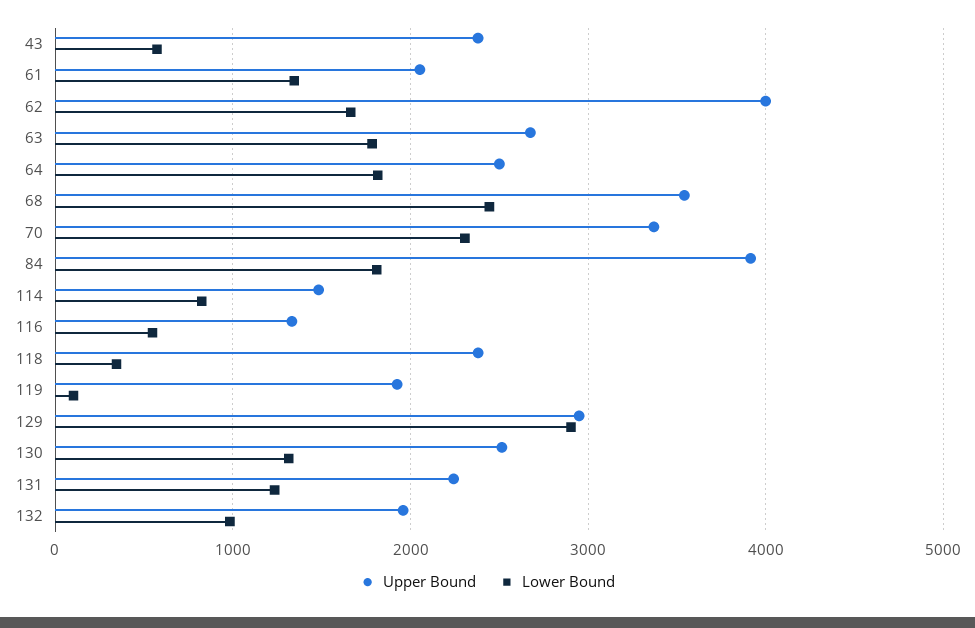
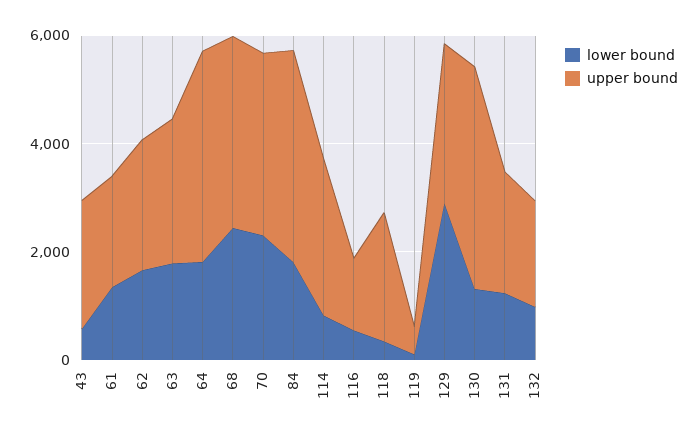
Upper Bound, 62: 4000 -> 2500
Upper Bound, 64: 2500 -> 4000
Upper Bound, 114: 1500 -> 3000
Upper Bound, 119: 1900 -> 500
Upper Bound, 130: 2500 -> 4000

